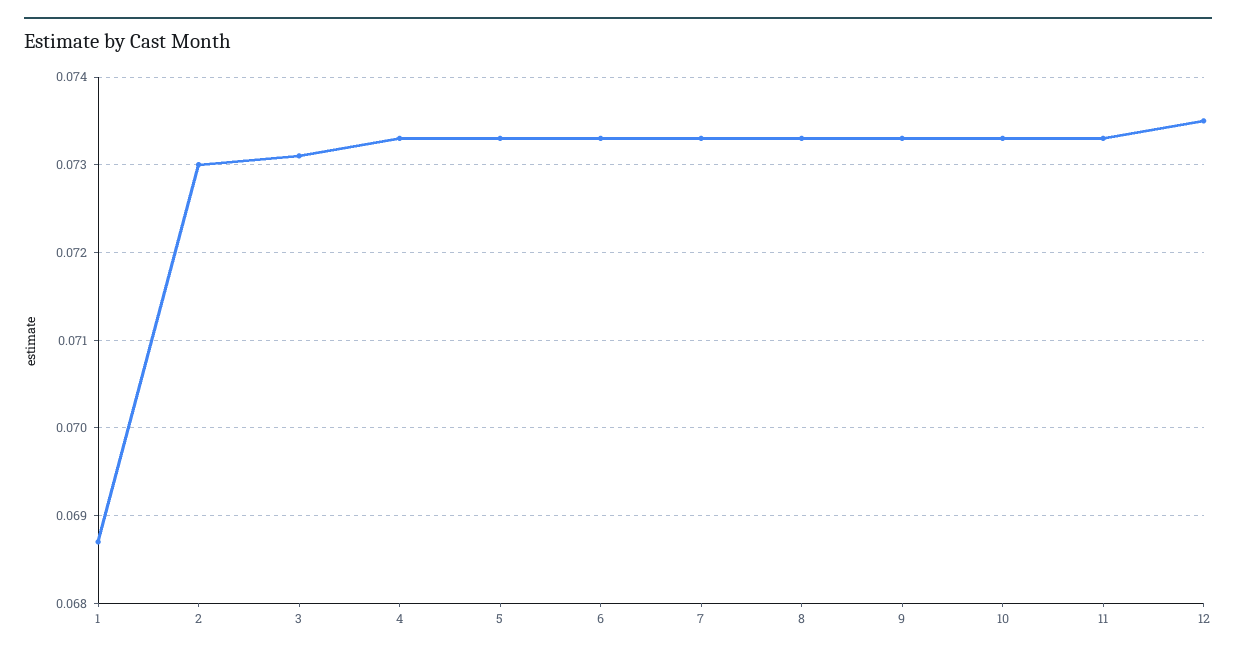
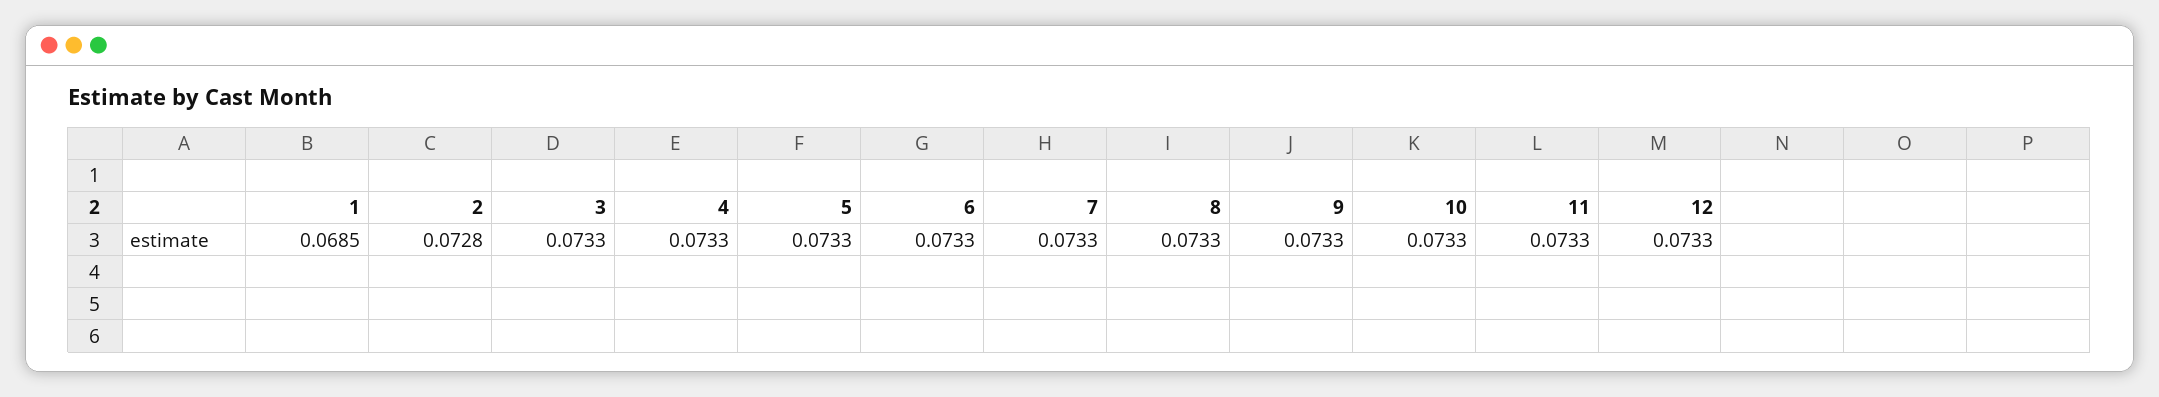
1: 0.0687 -> 0.0685
2: 0.073 -> 0.0728
3: 0.0731 -> 0.0733
12: 0.0735 -> 0.0733

